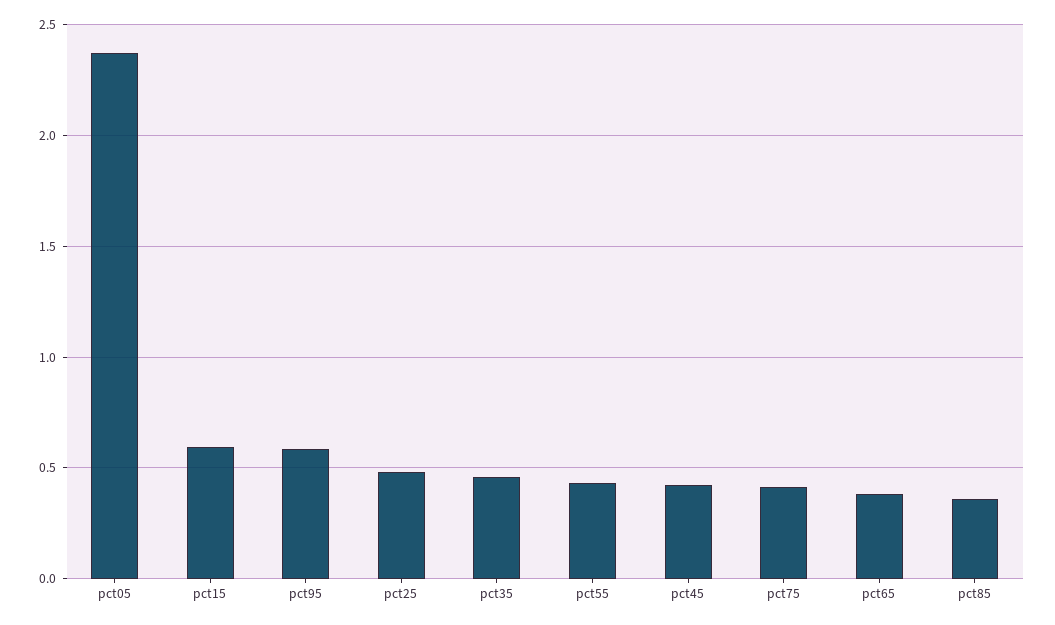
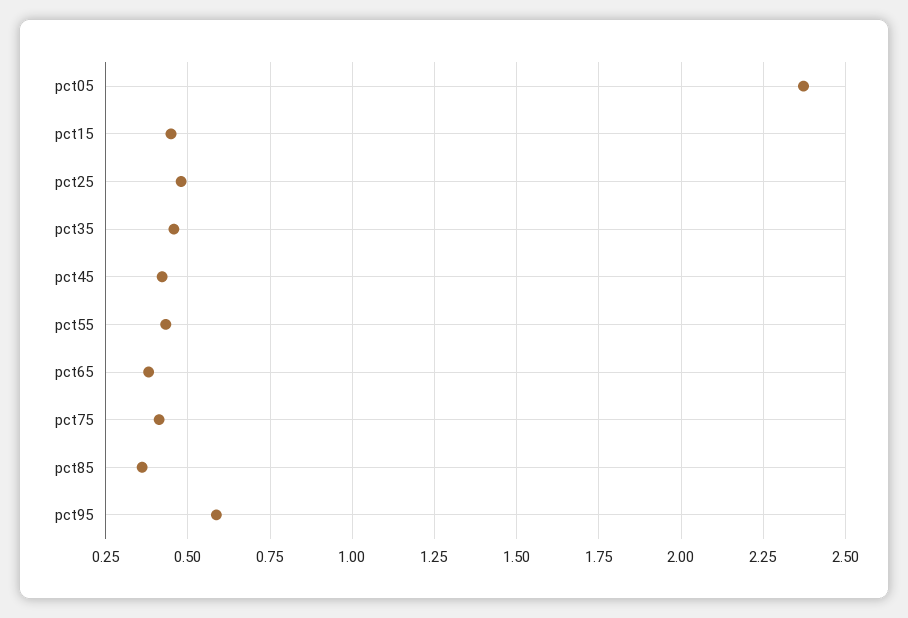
pct15: 0.6 -> 0.45

